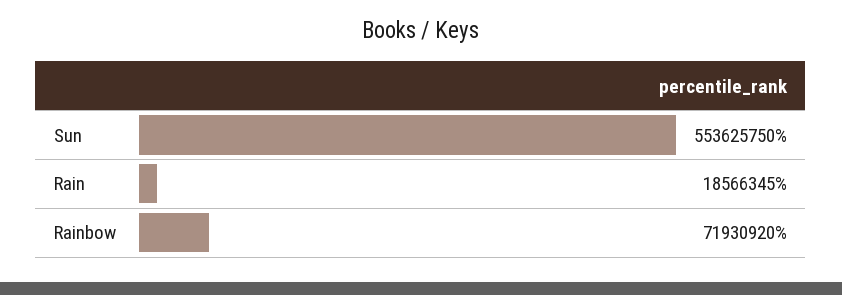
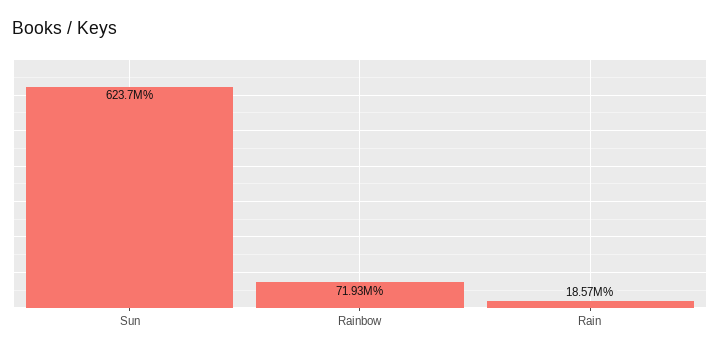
Sun: 553625750 -> 623700000

